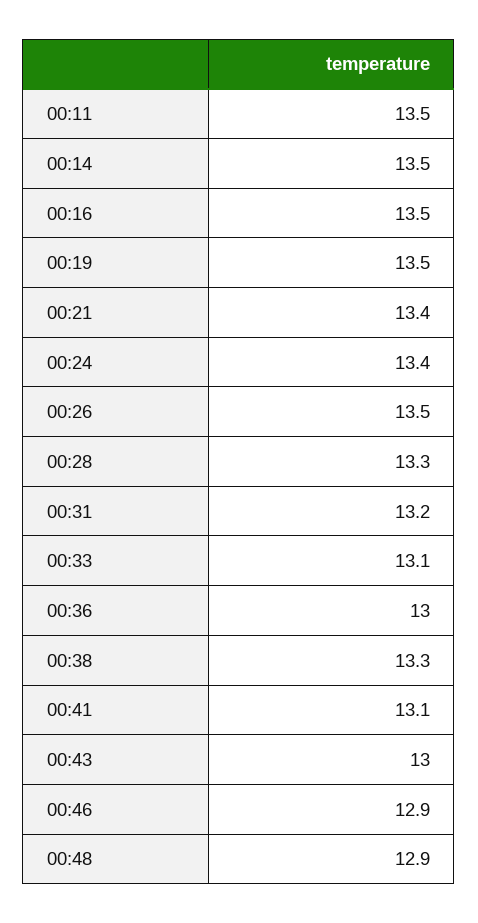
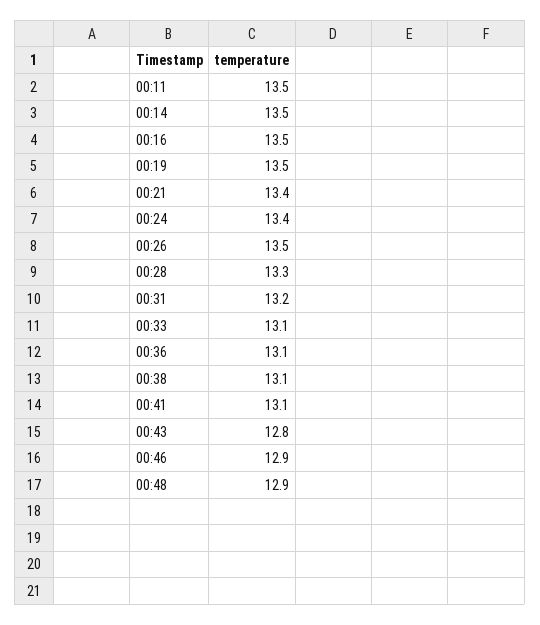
00:36: 13 -> 13.1
00:38: 13.3 -> 13.1
00:43: 13 -> 12.8

